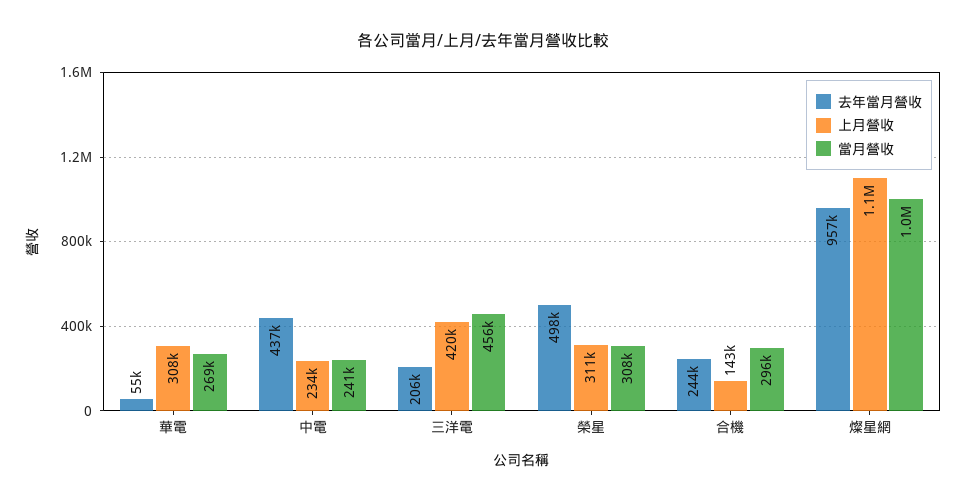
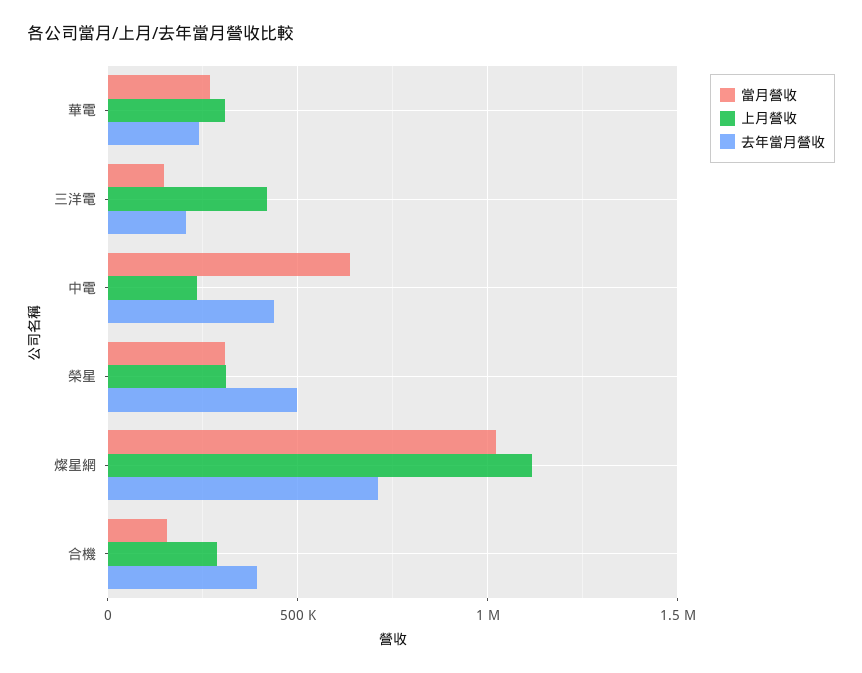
去年當月營收, 華電: 55000 -> 250000
當月營收, 中電: 241000 -> 650000
當月營收, 三洋電: 456000 -> 150000
去年當月營收, 合機: 244000 -> 400000
上月營收, 合機: 143000 -> 300000
當月營收, 合機: 296000 -> 150000
去年當月營收, 燦星網: 957000 -> 700000

